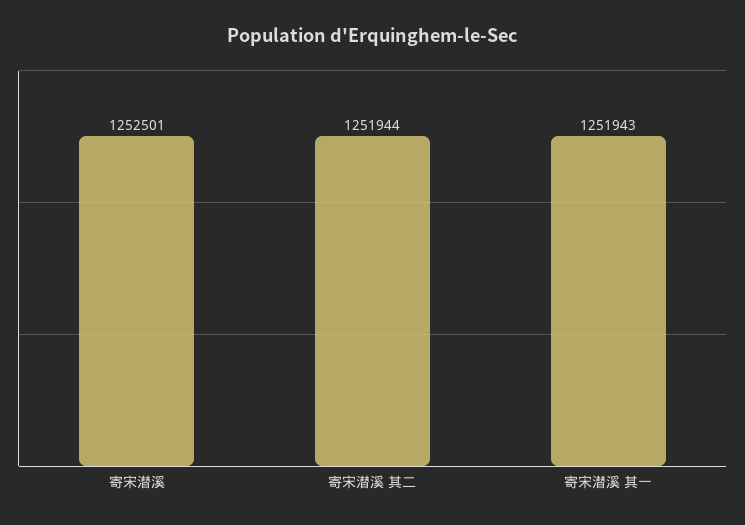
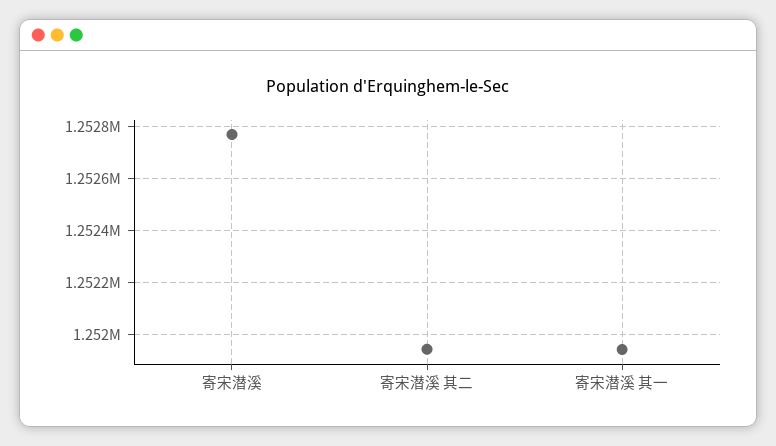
寄宋潜溪: 1252501 -> 1252775

